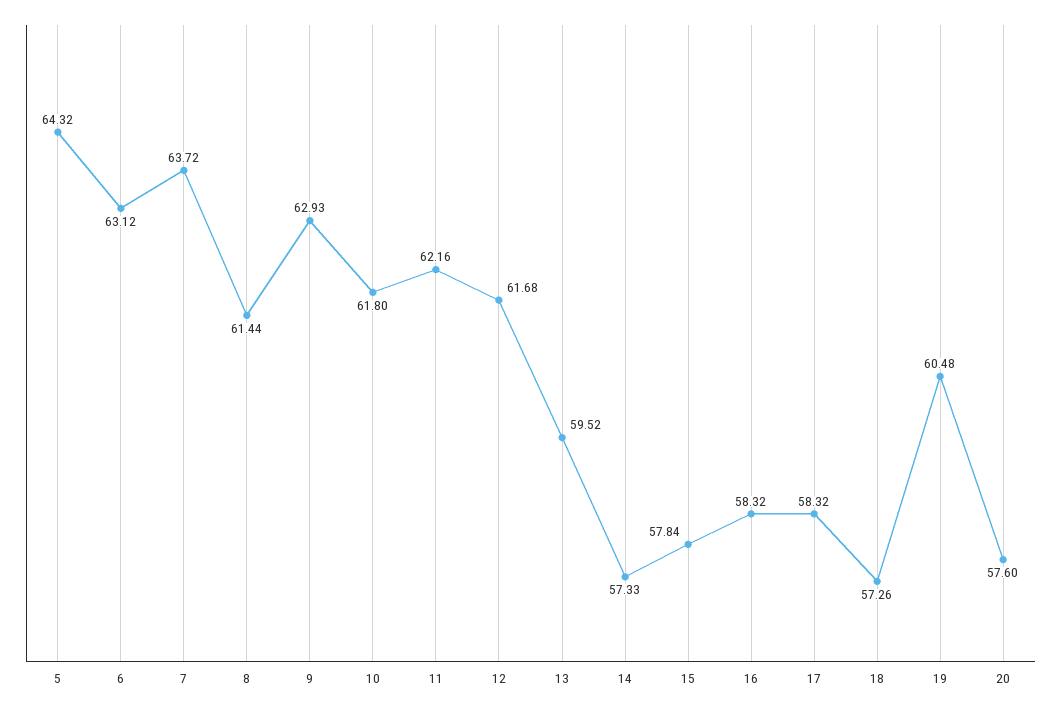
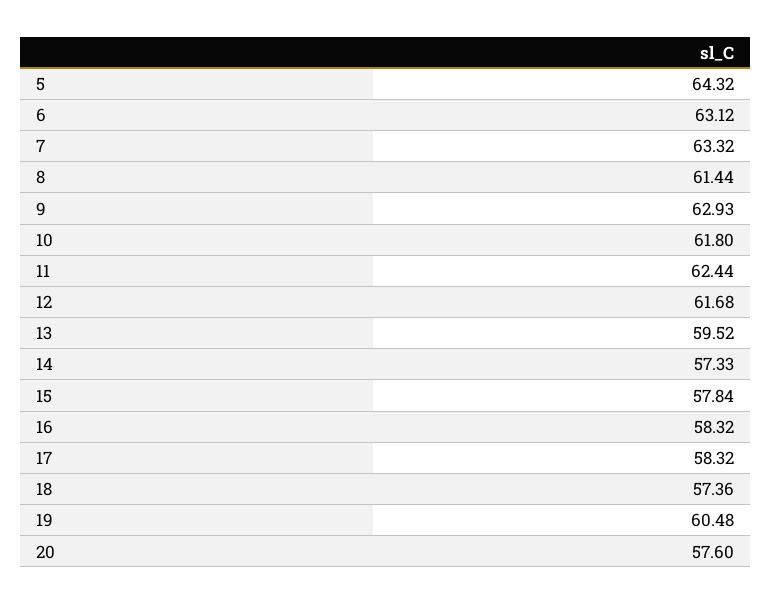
7: 63.72 -> 63.32
11: 62.16 -> 62.44
18: 57.26 -> 57.36

